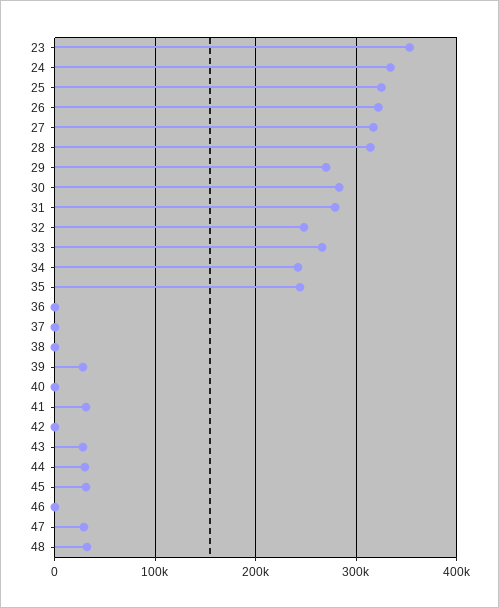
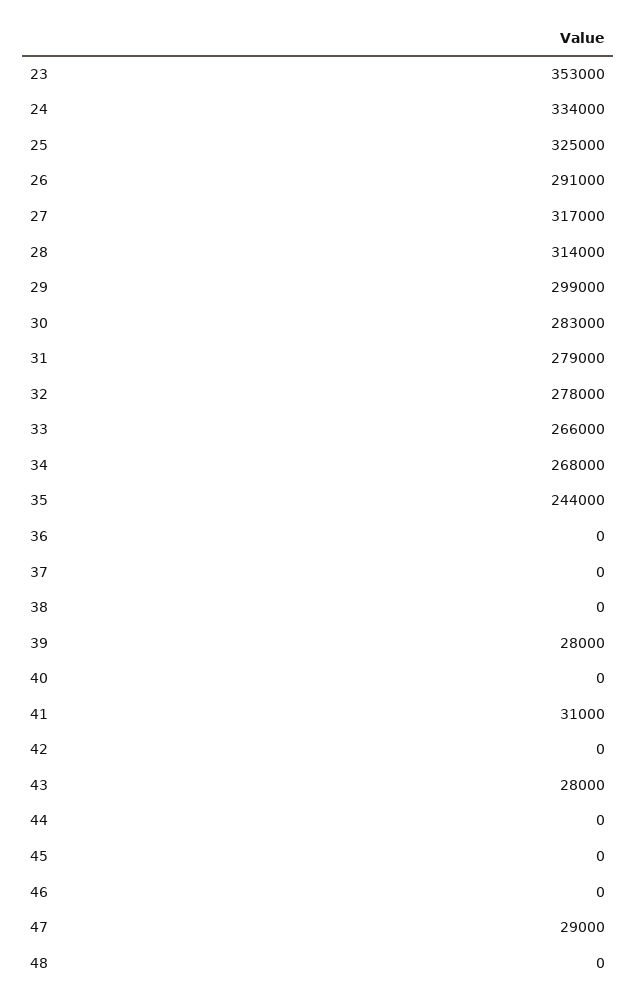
26: 320000 -> 291000
29: 270000 -> 299000
32: 250000 -> 278000
34: 240000 -> 268000
44: 30000 -> 0
45: 30000 -> 0
48: 30000 -> 0

